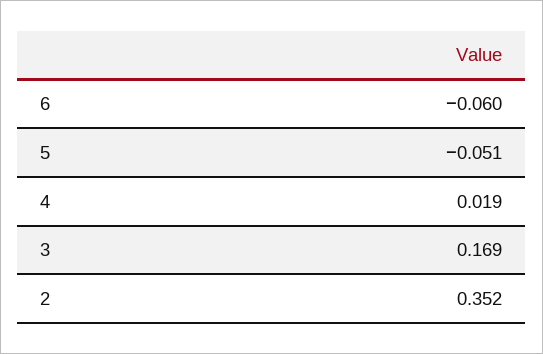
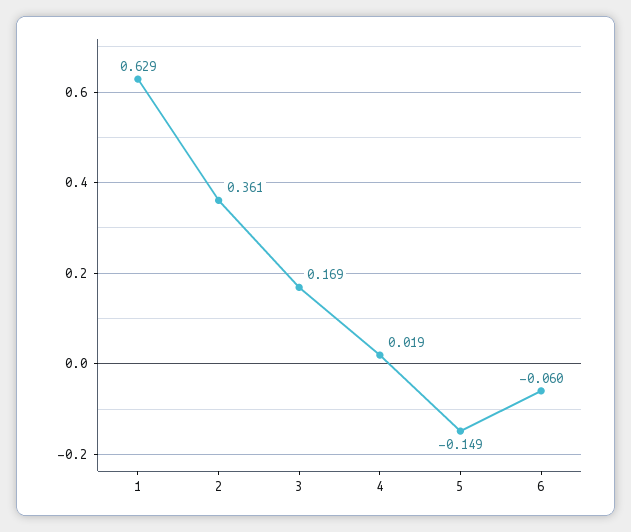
5: -0.051 -> -0.149
2: 0.352 -> 0.361
1: none -> 0.629

